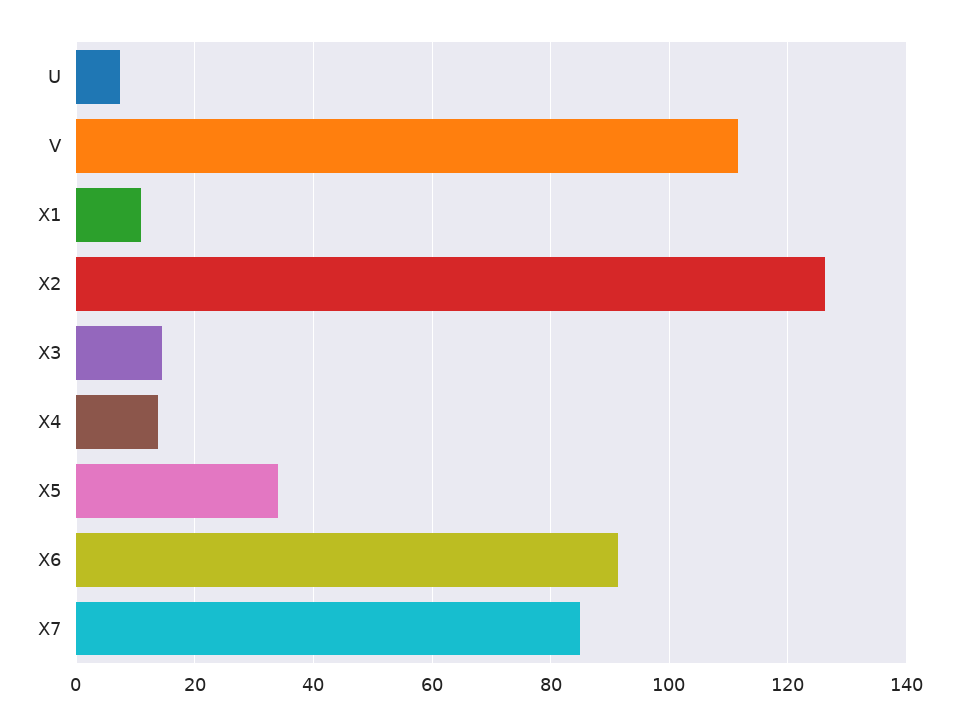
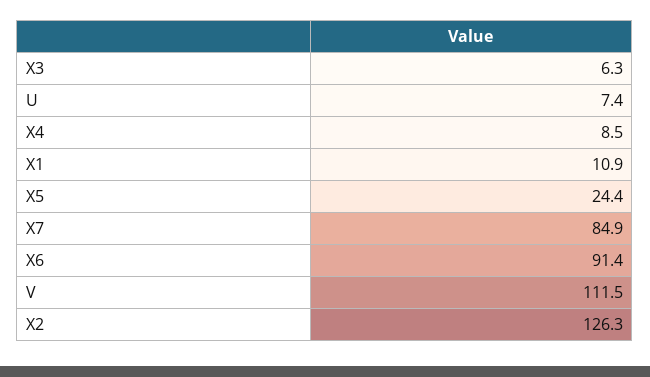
X3: 14 -> 6.3
X4: 14 -> 8.5
X5: 34 -> 24.4

